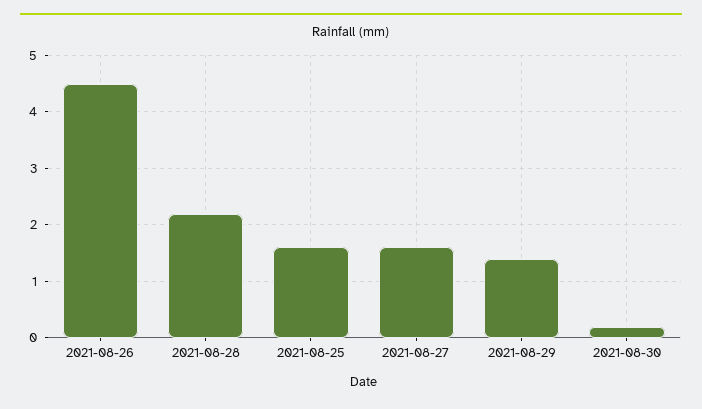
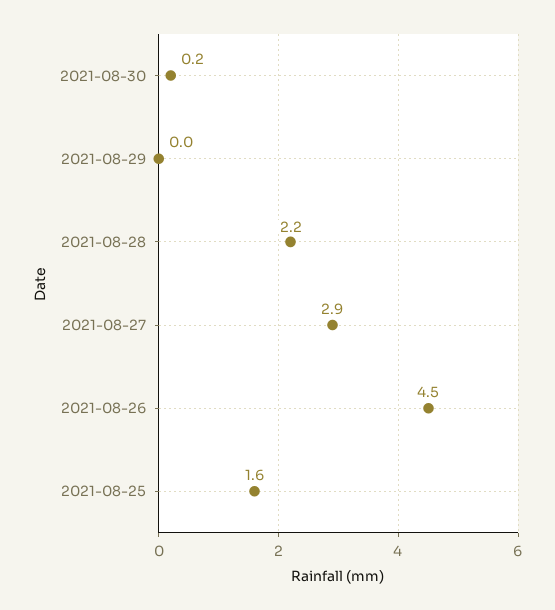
2021-08-27: 1.5 -> 2.9
2021-08-29: 1.5 -> 0

